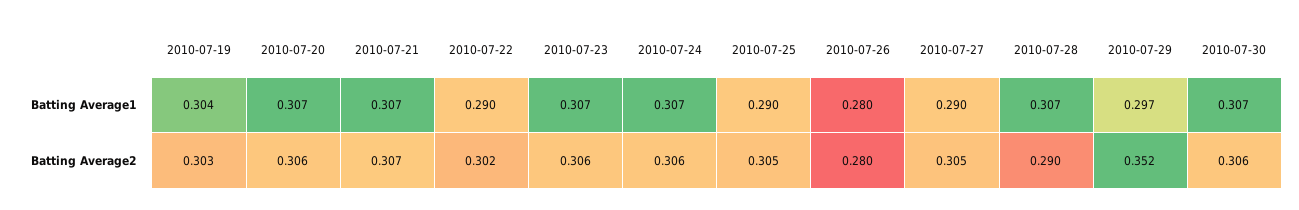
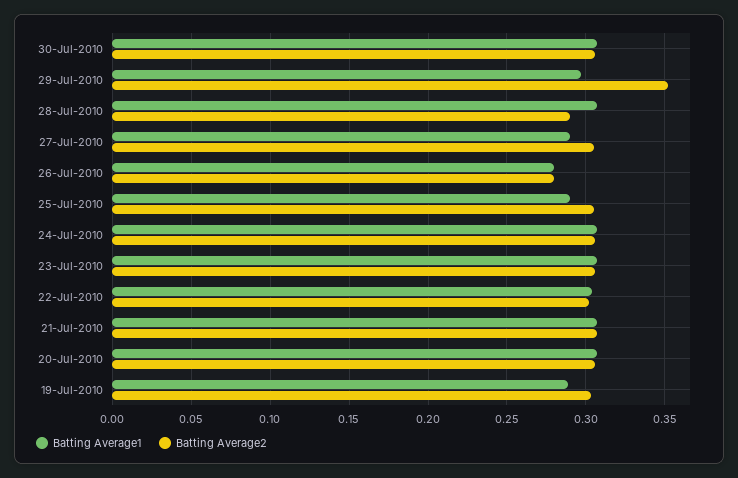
Batting Average1, 2010-07-19: 0.304 -> 0.29
Batting Average1, 2010-07-22: 0.29 -> 0.305

